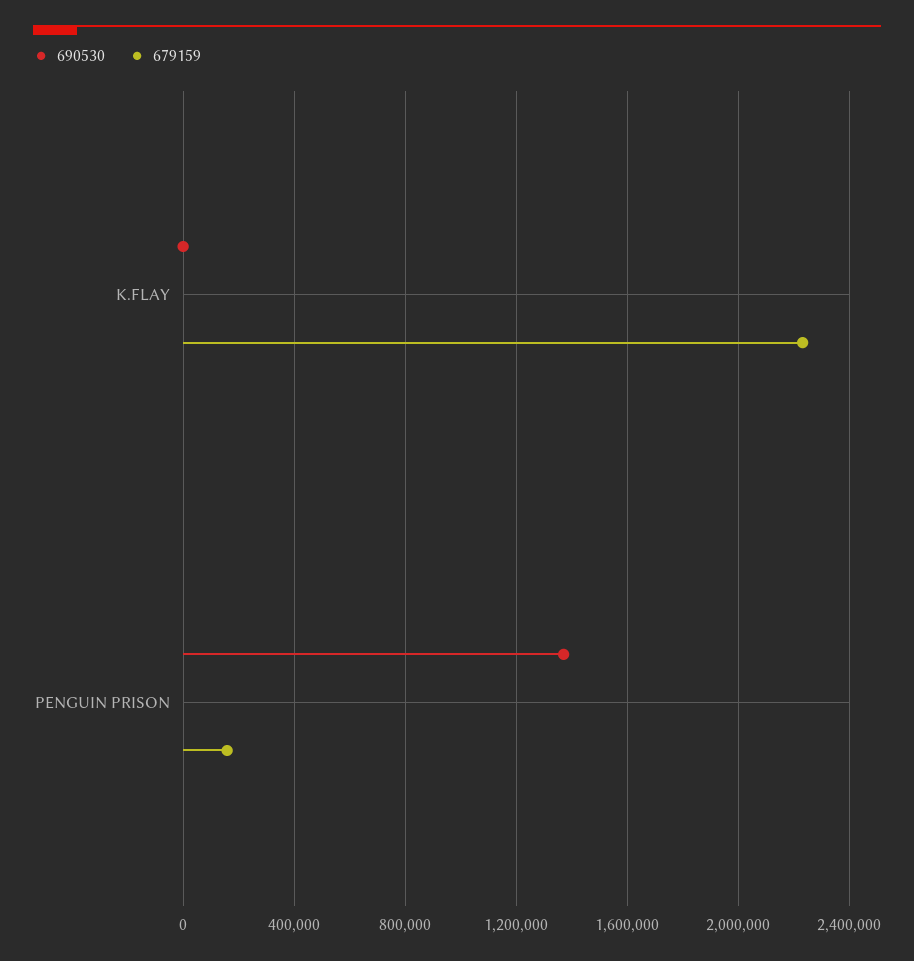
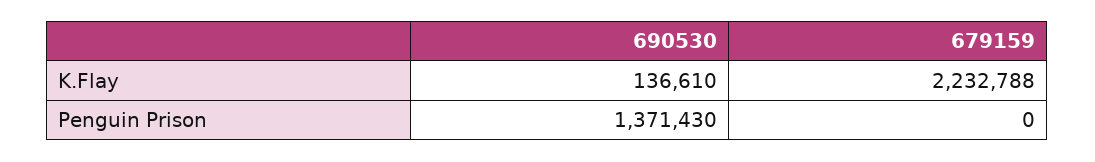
690530, K.FLAY: 0 -> 136610
679159, PENGUIN PRISON: 150000 -> 0

